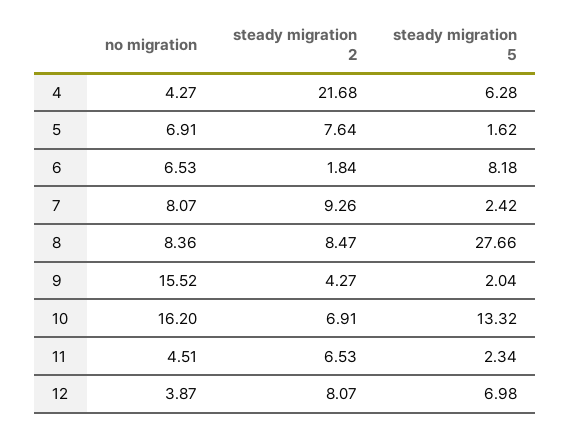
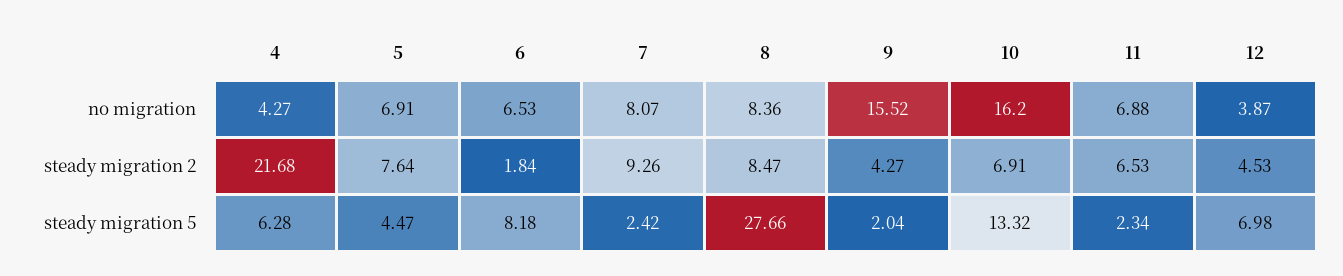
steady migration 5, 5: 1.62 -> 4.47
no migration, 11: 4.51 -> 6.88
steady migration 2, 12: 8.07 -> 4.53

